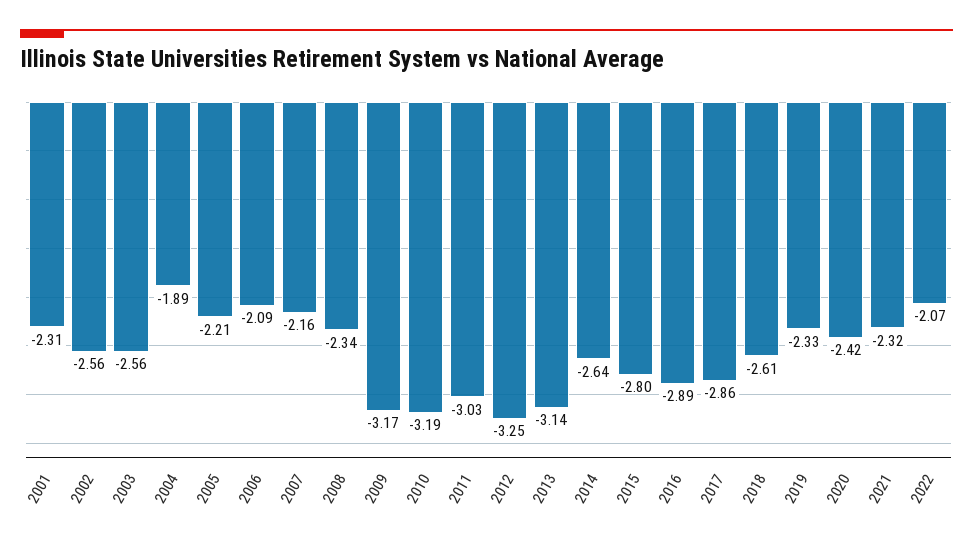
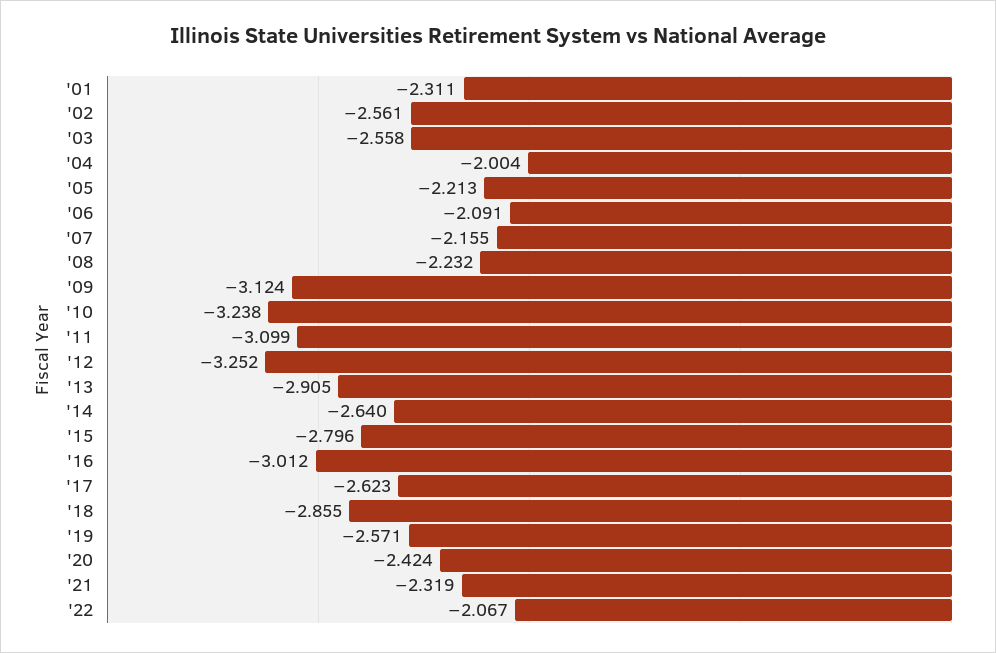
2004: -1.89 -> -2.004
2008: -2.34 -> -2.232
2009: -3.17 -> -3.124
2010: -3.19 -> -3.238
2011: -3.03 -> -3.099
2013: -3.14 -> -2.905
2016: -2.89 -> -3.012
2017: -2.86 -> -2.623
2018: -2.61 -> -2.855
2019: -2.33 -> -2.571

